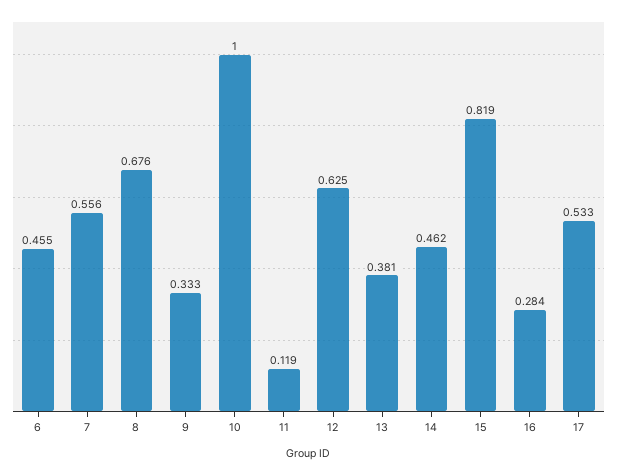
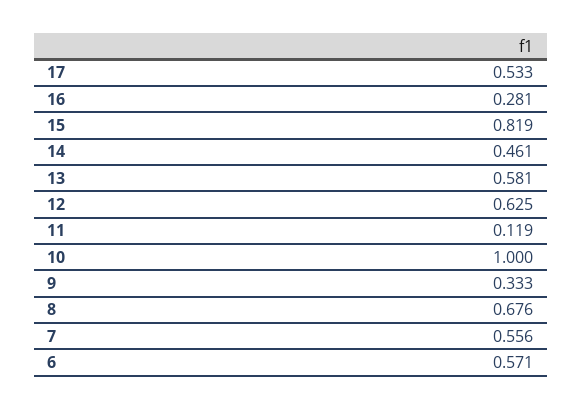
6: 0.455 -> 0.571
13: 0.381 -> 0.581
14: 0.462 -> 0.461
16: 0.284 -> 0.281

